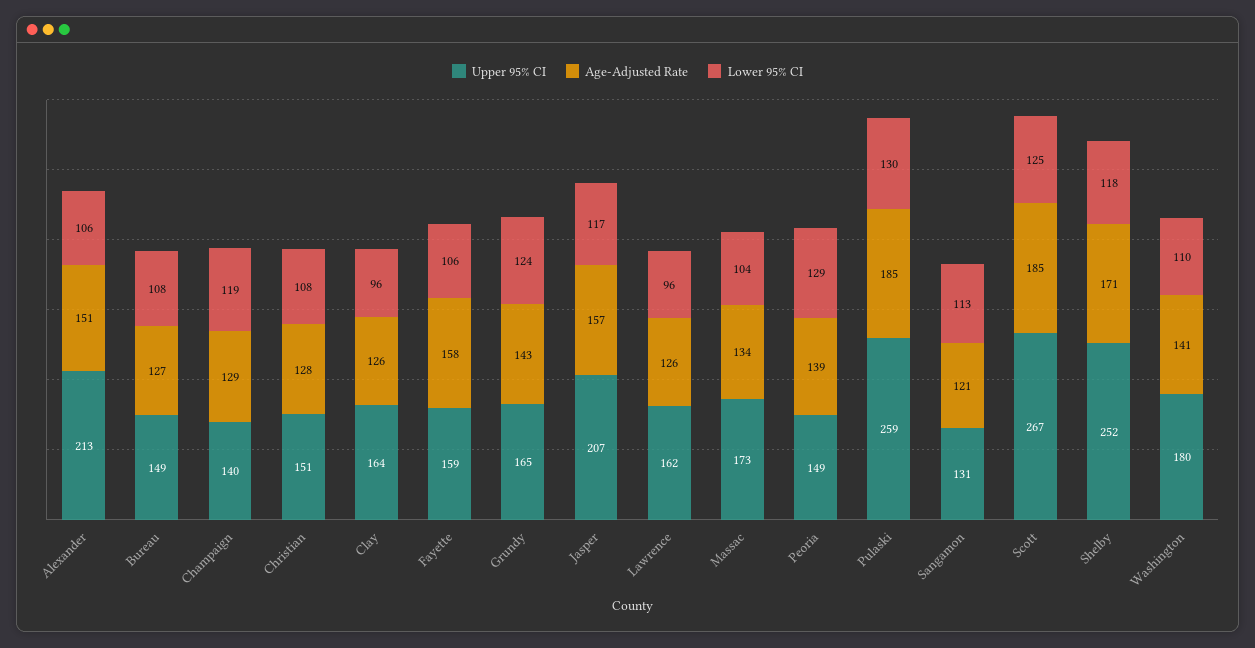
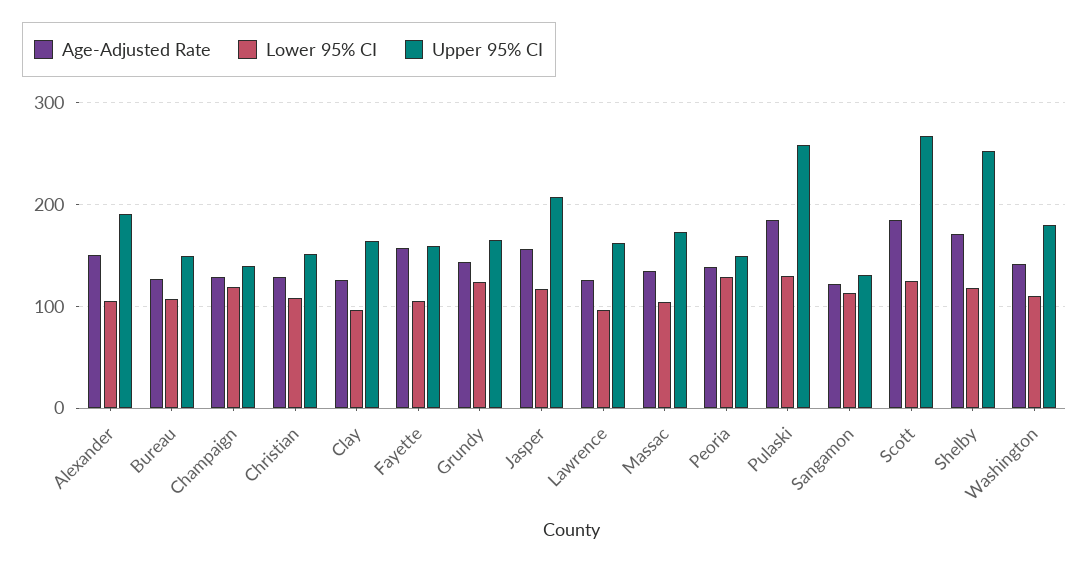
Upper 95% CI, Alexander: 213 -> 190

